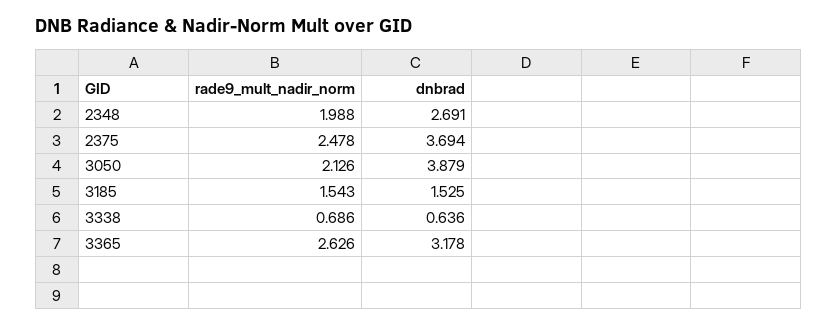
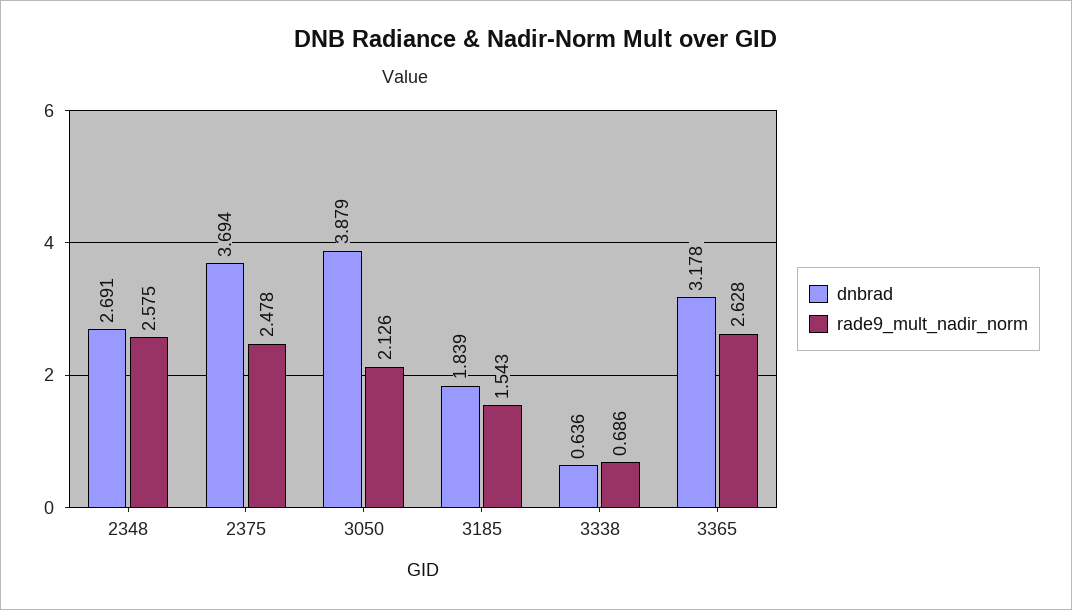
rade9_mult_nadir_norm, 2348: 1.988 -> 2.575
dnbrad, 3185: 1.525 -> 1.839
rade9_mult_nadir_norm, 3365: 2.626 -> 2.628

